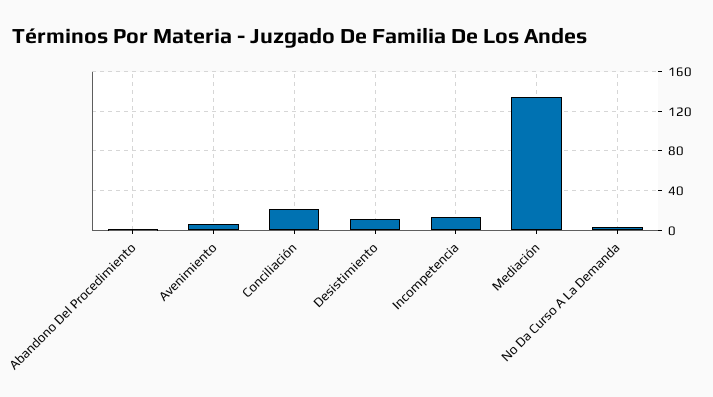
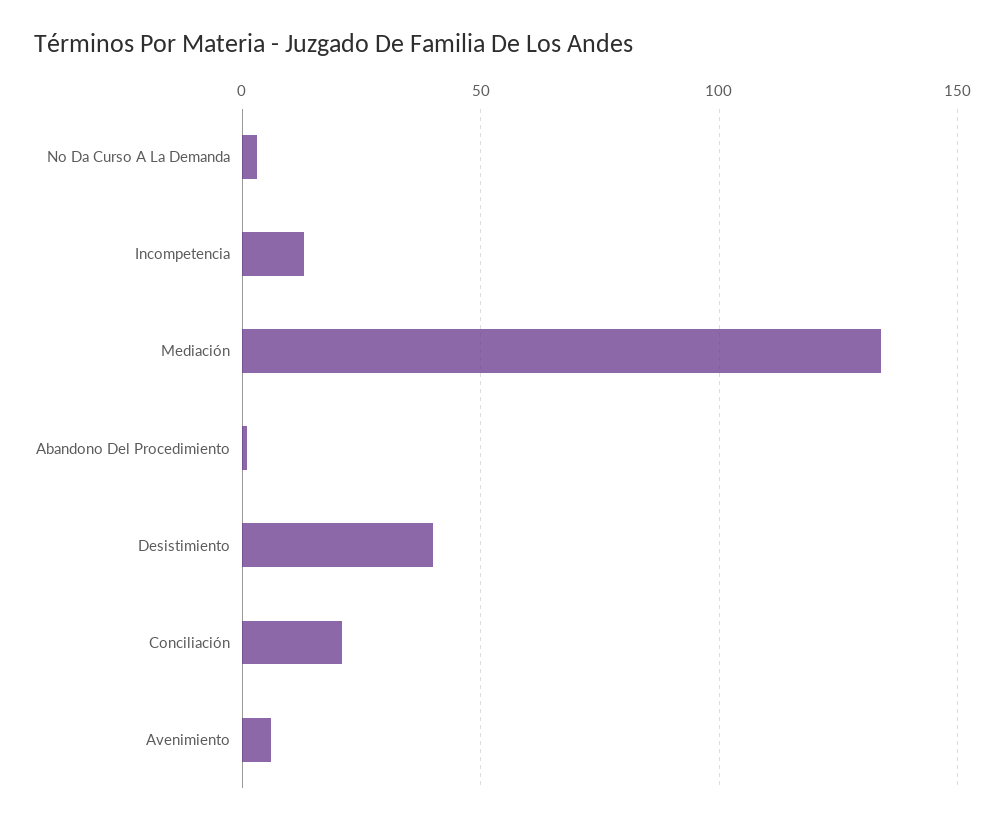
Desistimiento: 10 -> 40

